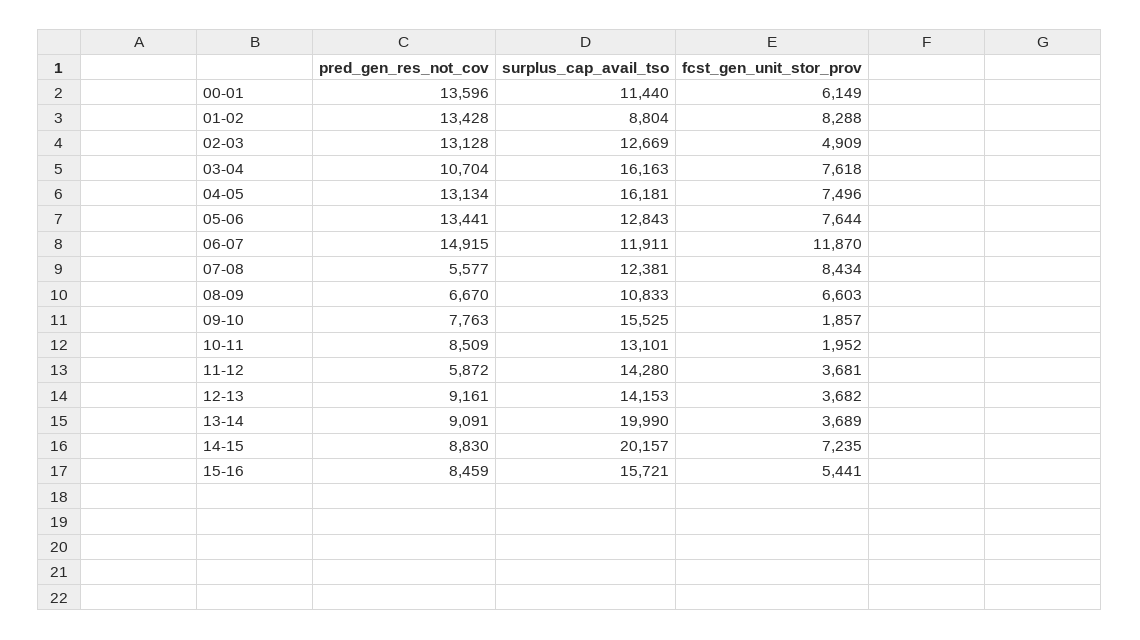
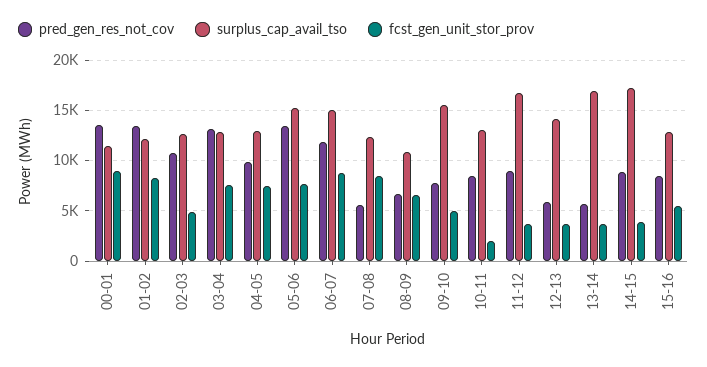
fcst_gen_unit_stor_prov, 00-01: 6149 -> 9000
surplus_cap_avail_tso, 01-02: 8804 -> 12000
pred_gen_res_not_cov, 02-03: 13128 -> 11000
pred_gen_res_not_cov, 03-04: 10704 -> 13000
surplus_cap_avail_tso, 03-04: 16163 -> 13000
pred_gen_res_not_cov, 04-05: 13134 -> 10000
surplus_cap_avail_tso, 04-05: 16181 -> 13000
surplus_cap_avail_tso, 05-06: 12843 -> 15000
pred_gen_res_not_cov, 06-07: 14915 -> 12000
surplus_cap_avail_tso, 06-07: 11911 -> 15000
fcst_gen_unit_stor_prov, 06-07: 11870 -> 9000
fcst_gen_unit_stor_prov, 09-10: 1857 -> 5000
pred_gen_res_not_cov, 11-12: 5872 -> 9000
surplus_cap_avail_tso, 11-12: 14280 -> 17000
pred_gen_res_not_cov, 12-13: 9161 -> 6000
pred_gen_res_not_cov, 13-14: 9091 -> 6000
surplus_cap_avail_tso, 13-14: 19990 -> 17000
surplus_cap_avail_tso, 14-15: 20157 -> 17000
fcst_gen_unit_stor_prov, 14-15: 7235 -> 4000
surplus_cap_avail_tso, 15-16: 15721 -> 13000

